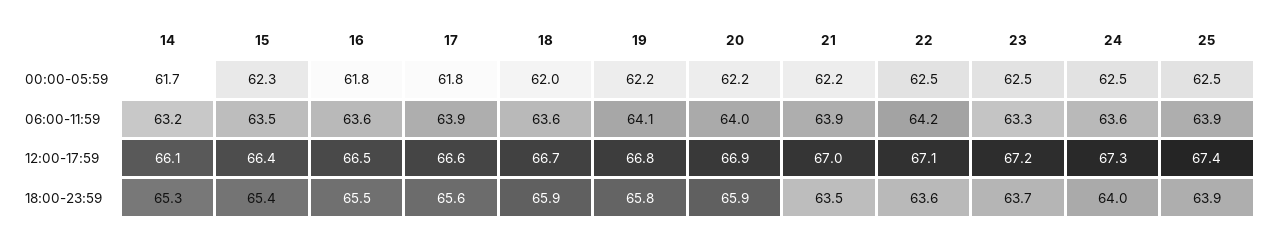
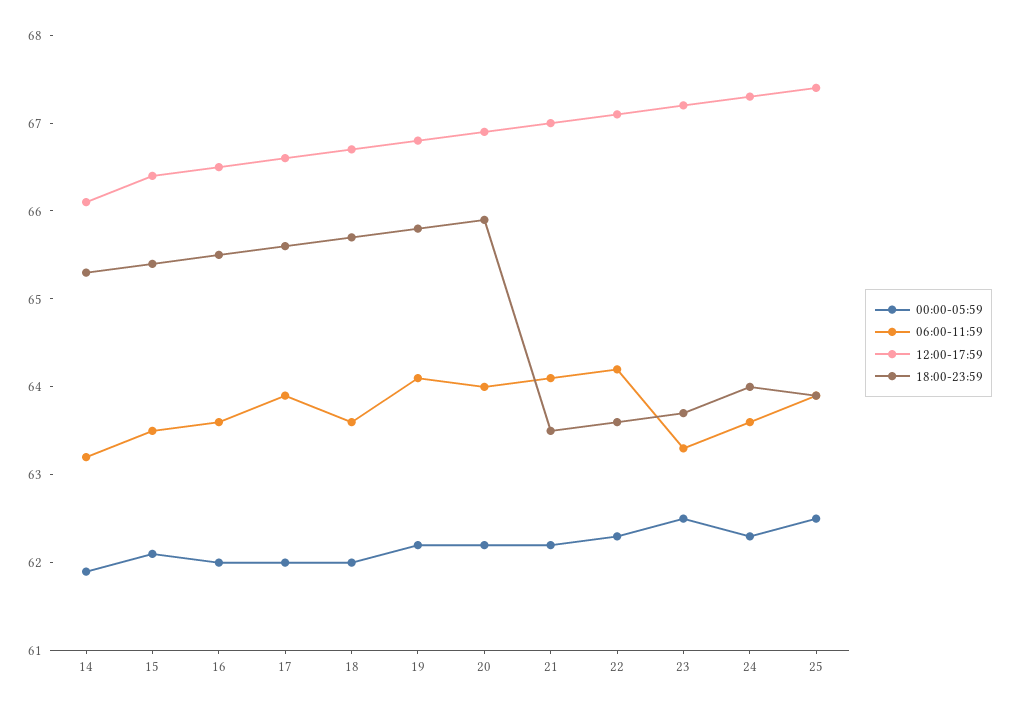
00:00-05:59, 14: 61.7 -> 61.9
00:00-05:59, 15: 62.3 -> 62.1
00:00-05:59, 16: 61.8 -> 62
00:00-05:59, 17: 61.8 -> 62
00:00-05:59, 22: 62.5 -> 62.3
00:00-05:59, 24: 62.5 -> 62.3
06:00-11:59, 21: 63.9 -> 64.1
18:00-23:59, 18: 65.9 -> 65.7

